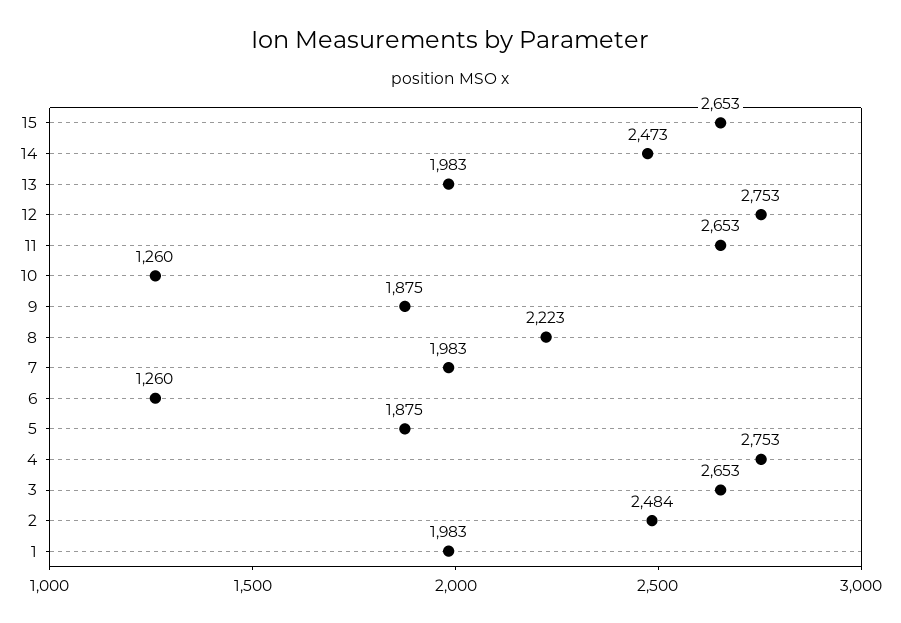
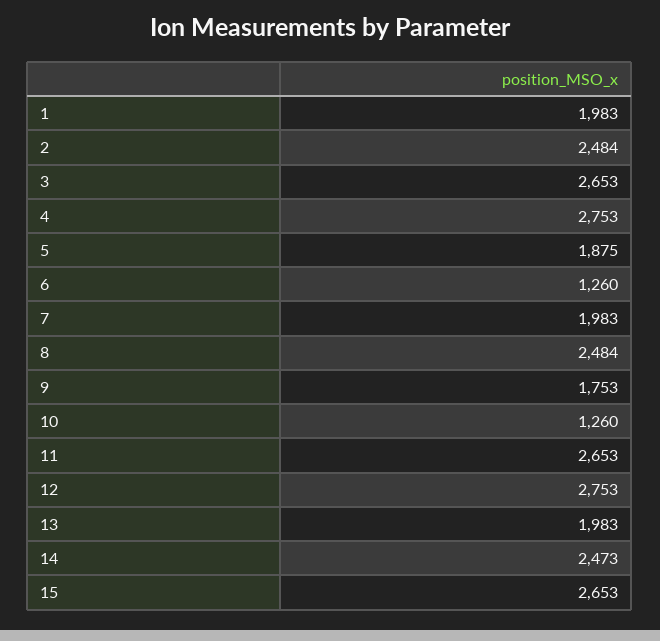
9: 1875 -> 1753
8: 2223 -> 2484

